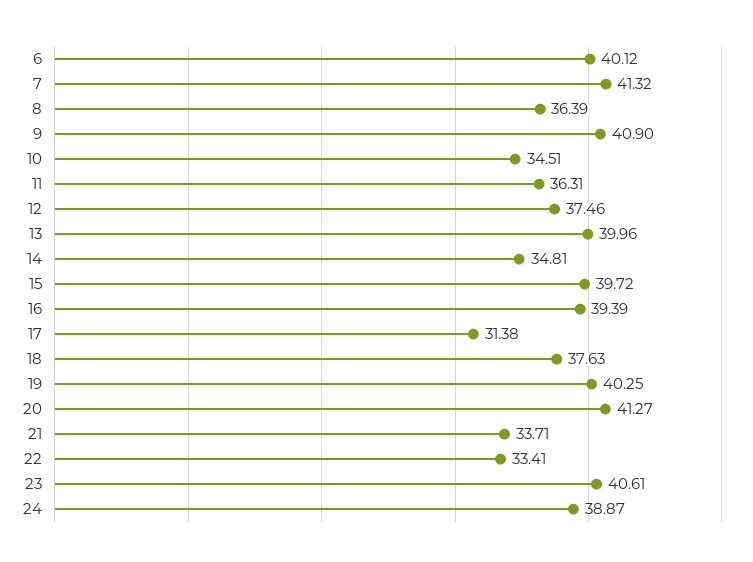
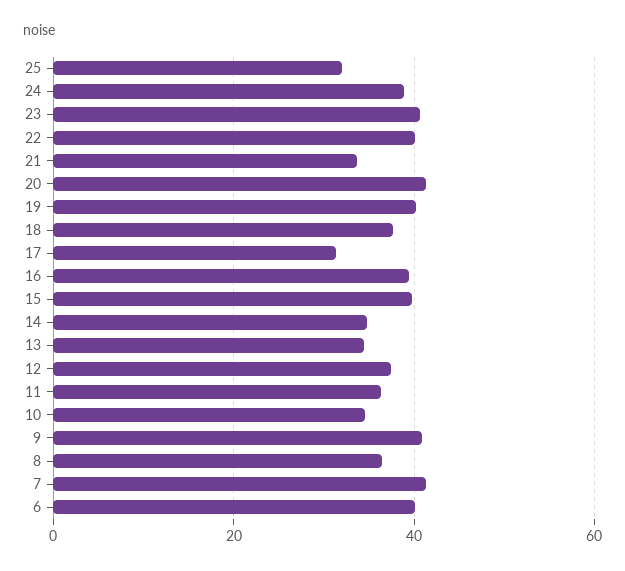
13: 39.96 -> 34
22: 33.41 -> 40
25: none -> 32

